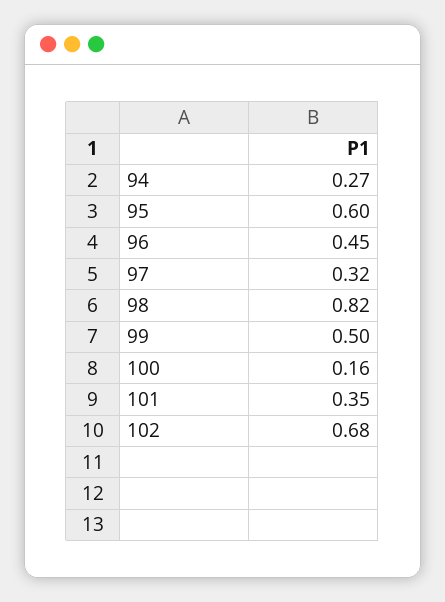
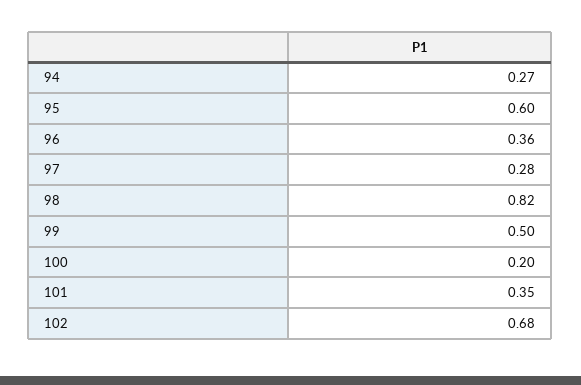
96: 0.45 -> 0.36
97: 0.32 -> 0.28
100: 0.16 -> 0.2

